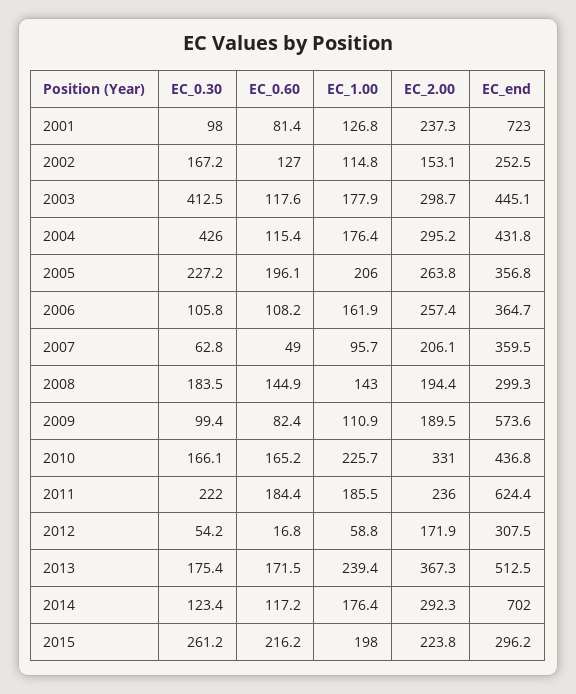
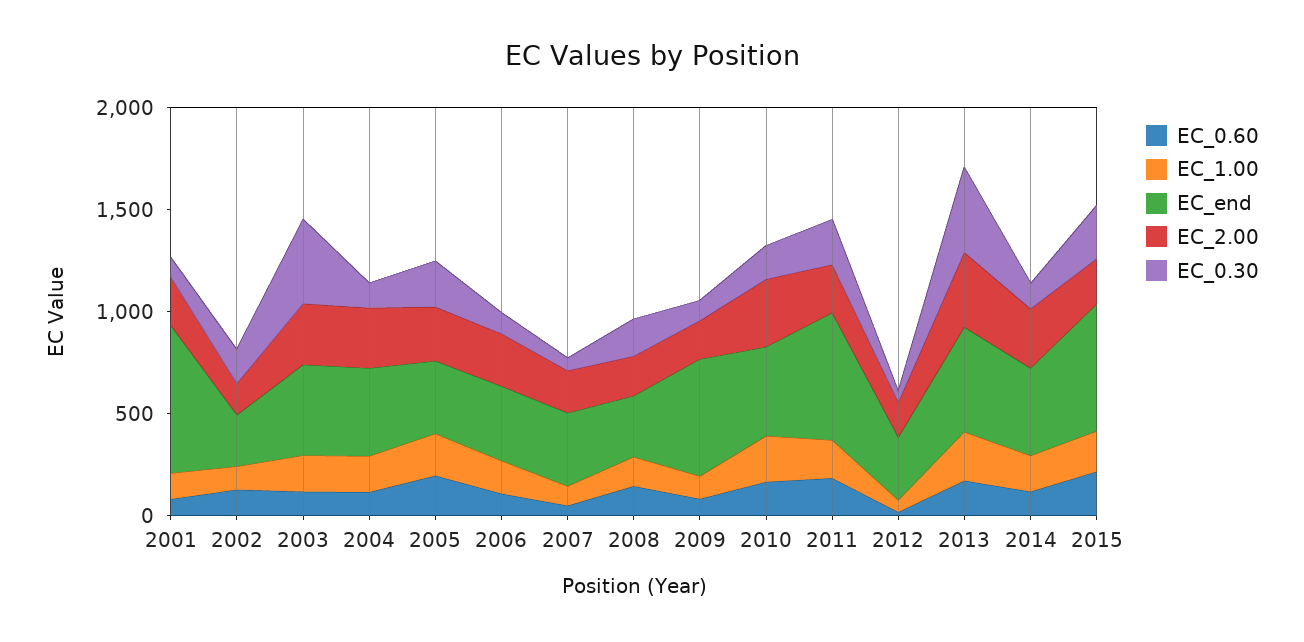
EC_0.30, 2004: 426 -> 100
EC_0.30, 2013: 175.4 -> 400
EC_end, 2014: 702 -> 400
EC_end, 2015: 296.2 -> 600

